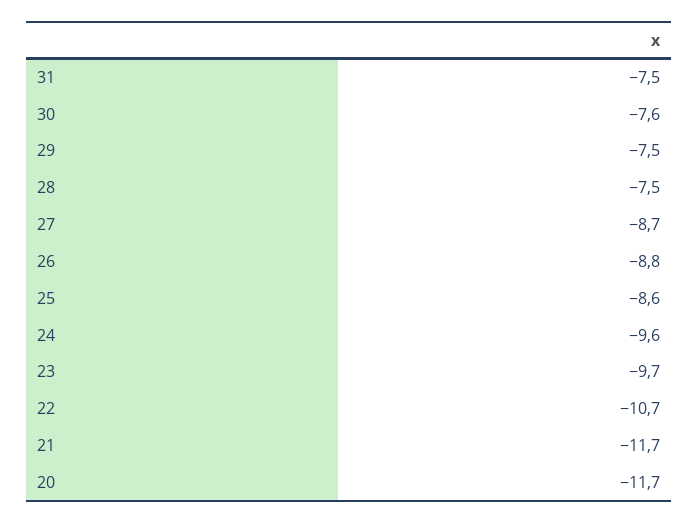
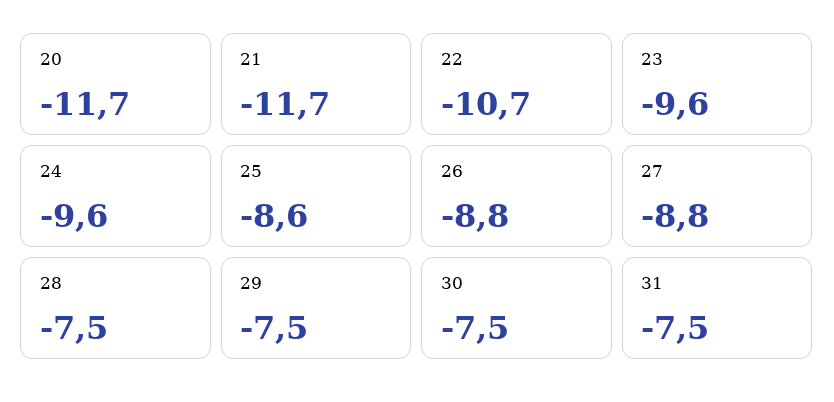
30: -7.6 -> -7.5
27: -8.7 -> -8.8
23: -9.7 -> -9.6

